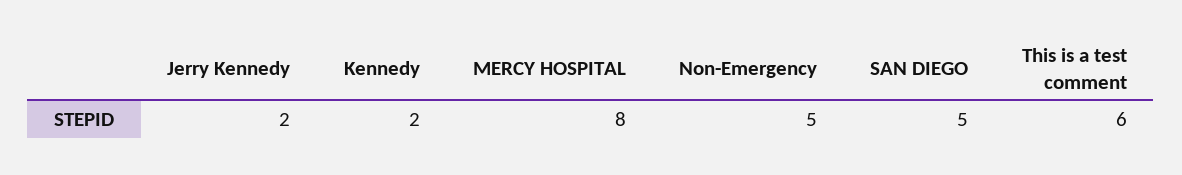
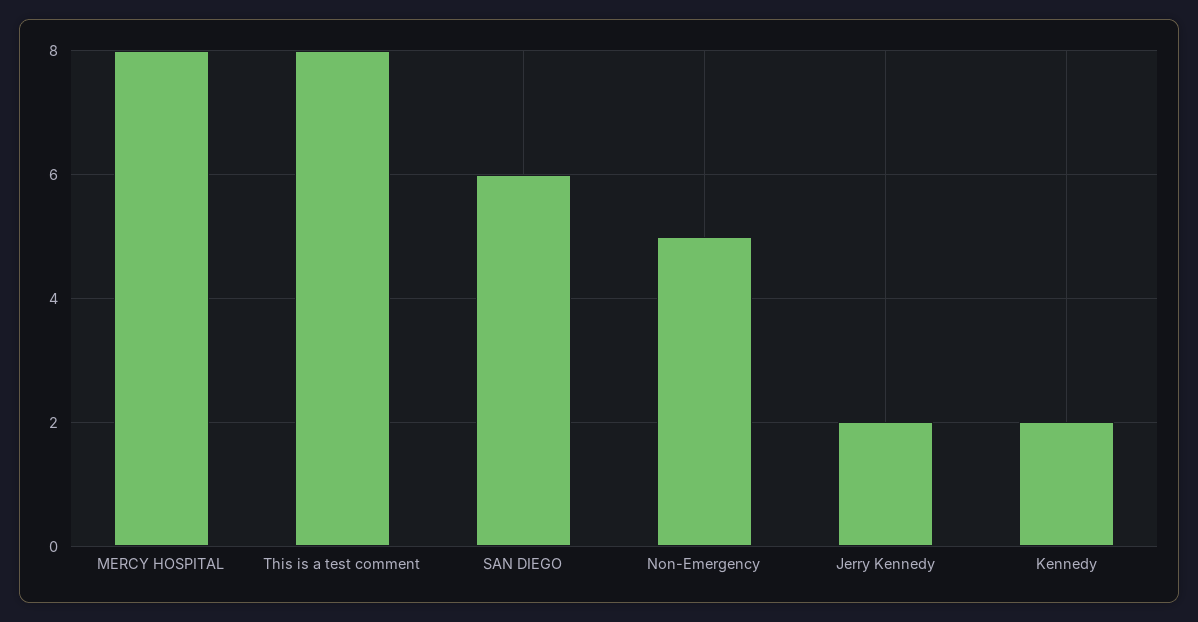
SAN DIEGO: 5 -> 6
This is a test comment: 6 -> 8

